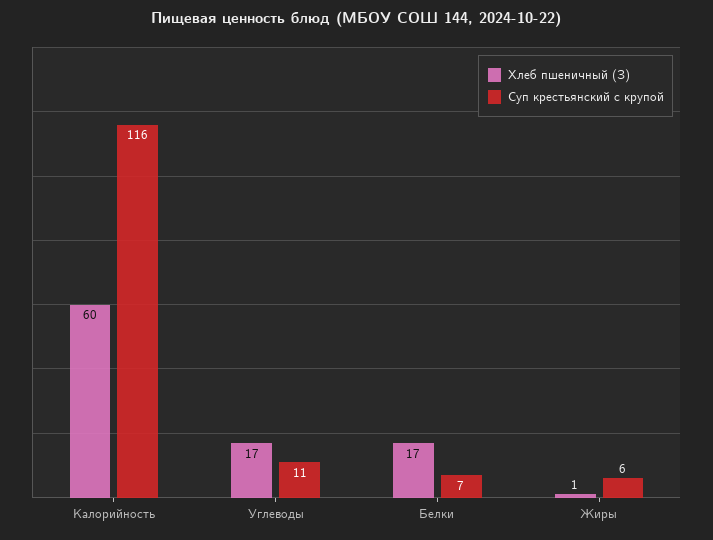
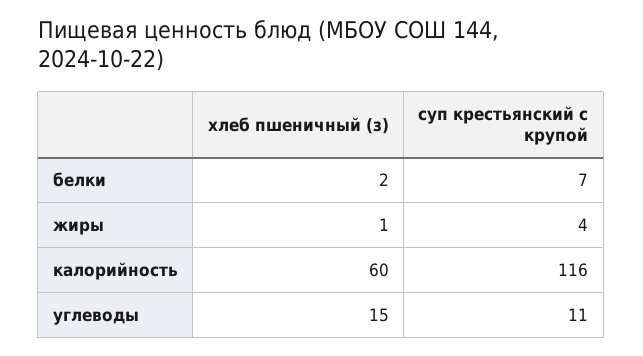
Хлеб пшеничный (З), Углеводы: 17 -> 15
Хлеб пшеничный (З), Белки: 17 -> 2
Суп крестьянский с крупой, Жиры: 6 -> 4

